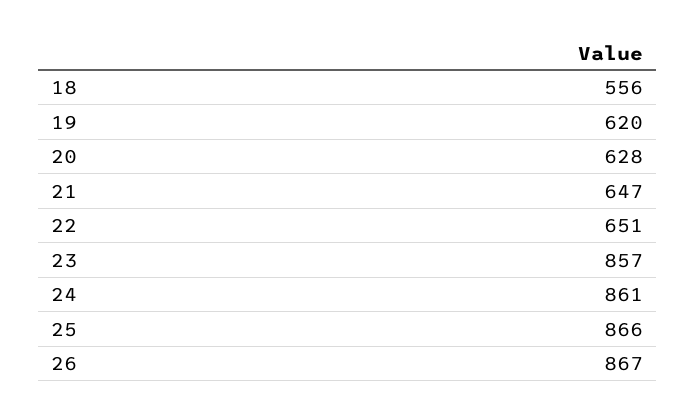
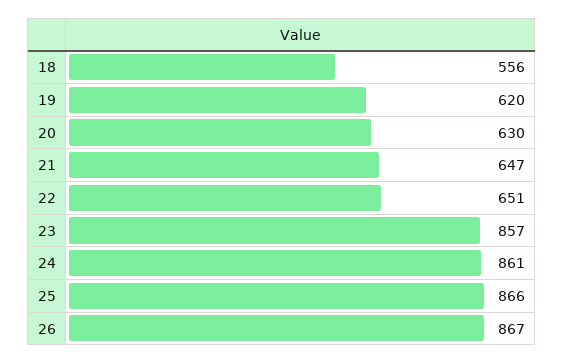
20: 628 -> 630

